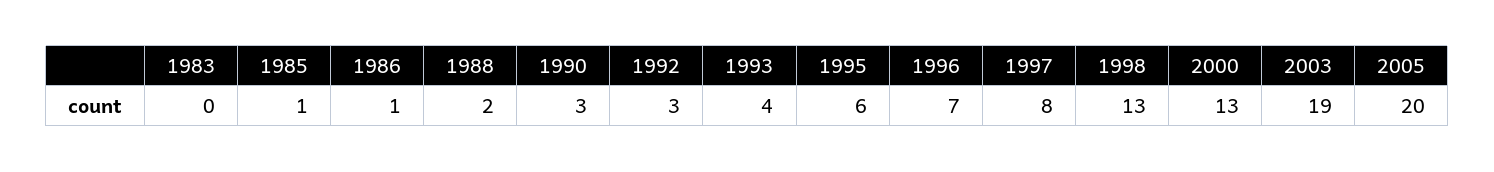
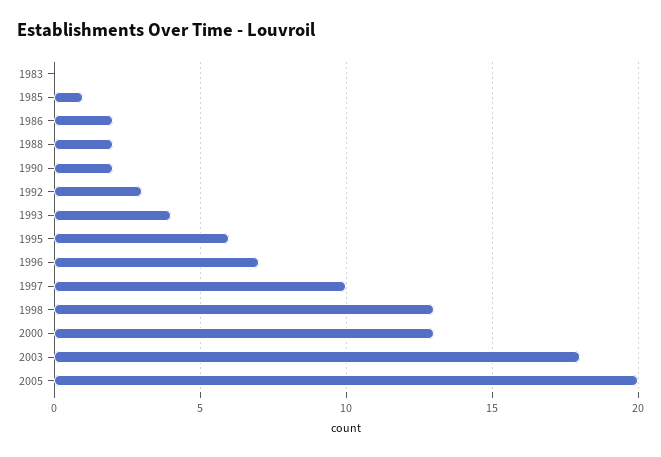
1986: 1 -> 2
1990: 3 -> 2
1997: 8 -> 10
2003: 19 -> 18

